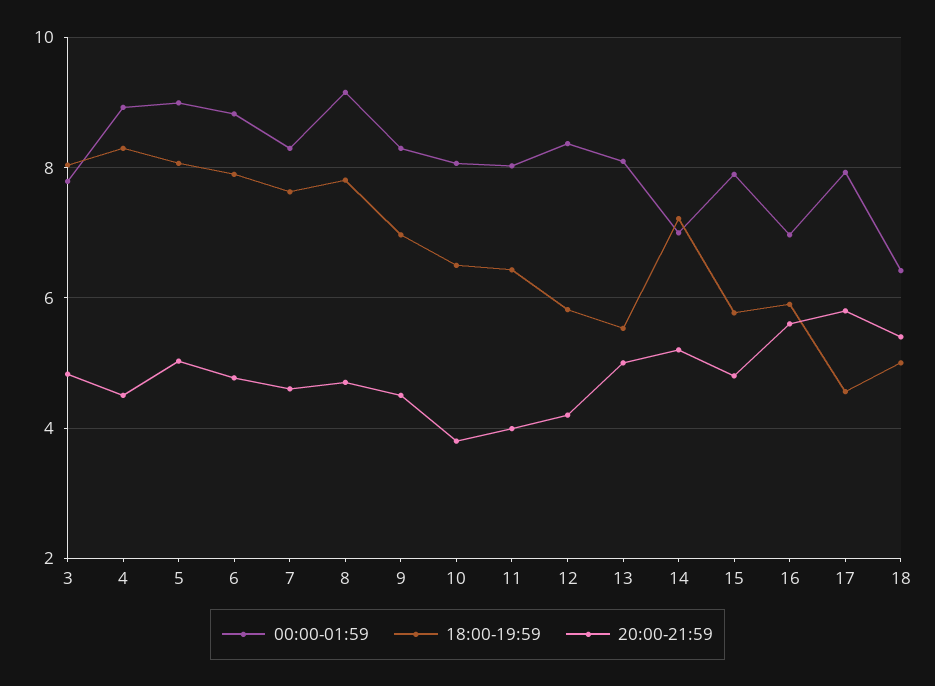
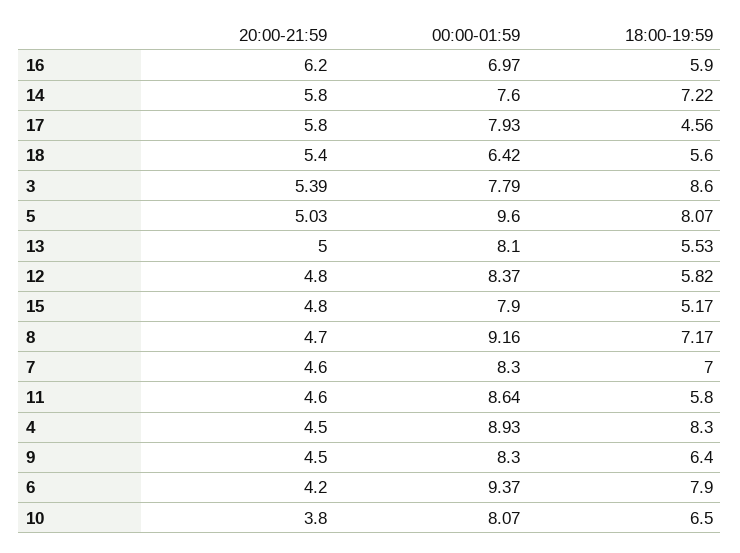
18:00-19:59, 3: 8 -> 8.6
20:00-21:59, 3: 4.8 -> 5.39
00:00-01:59, 5: 9 -> 9.6
00:00-01:59, 6: 8.8 -> 9.37
20:00-21:59, 6: 4.8 -> 4.2
18:00-19:59, 7: 7.6 -> 7
18:00-19:59, 8: 7.8 -> 7.17
18:00-19:59, 9: 7 -> 6.4
00:00-01:59, 11: 8 -> 8.64
18:00-19:59, 11: 6.4 -> 5.8
20:00-21:59, 11: 4 -> 4.6
20:00-21:59, 12: 4.2 -> 4.8
00:00-01:59, 14: 7 -> 7.6
20:00-21:59, 14: 5.2 -> 5.8
18:00-19:59, 15: 5.8 -> 5.17
20:00-21:59, 16: 5.6 -> 6.2
18:00-19:59, 18: 5 -> 5.6

